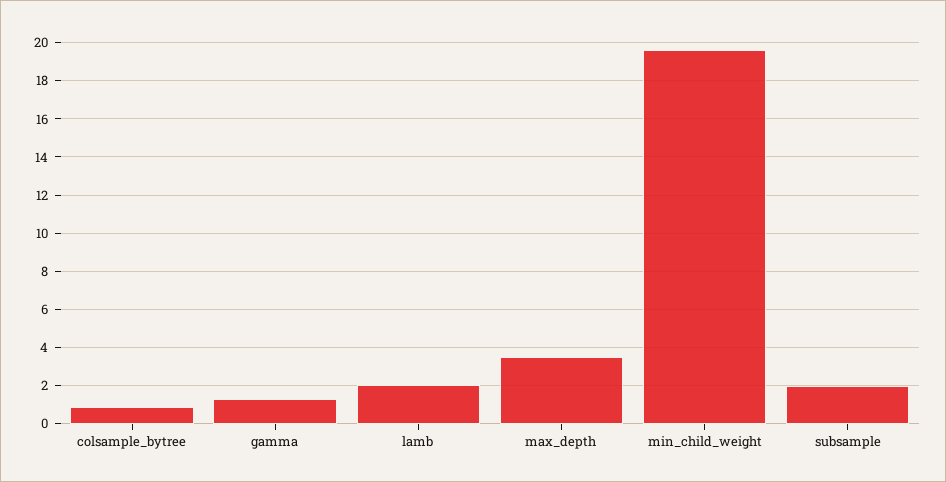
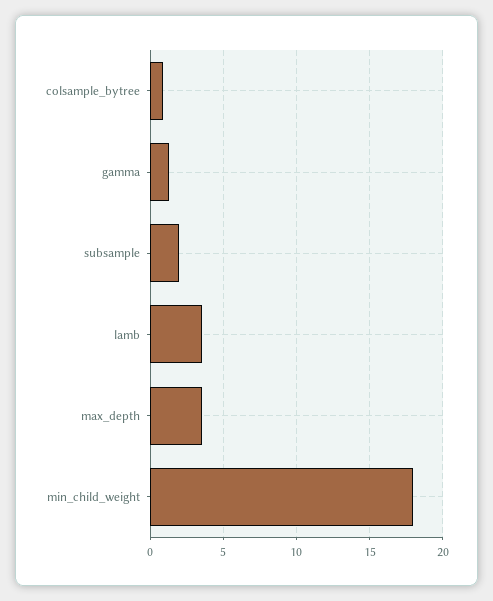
lamb: 2 -> 3.5
min_child_weight: 19.5 -> 18

